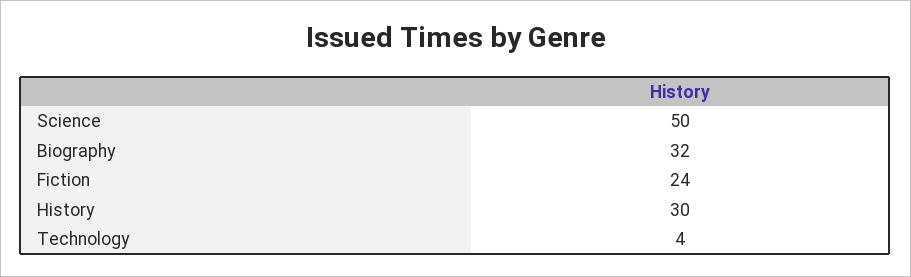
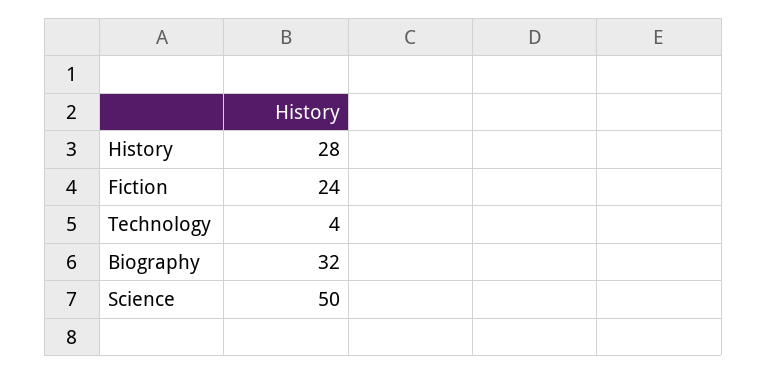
History: 30 -> 28

